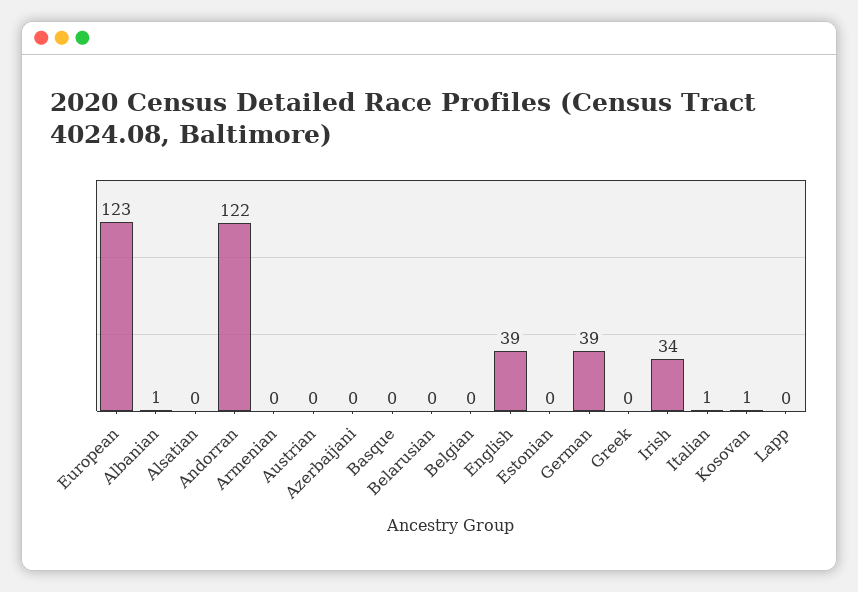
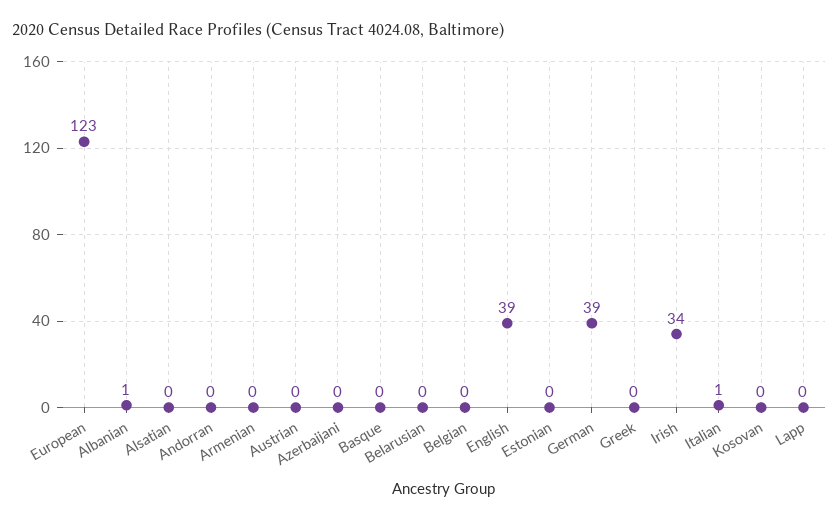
Andorran: 122 -> 0
Kosovan: 1 -> 0

